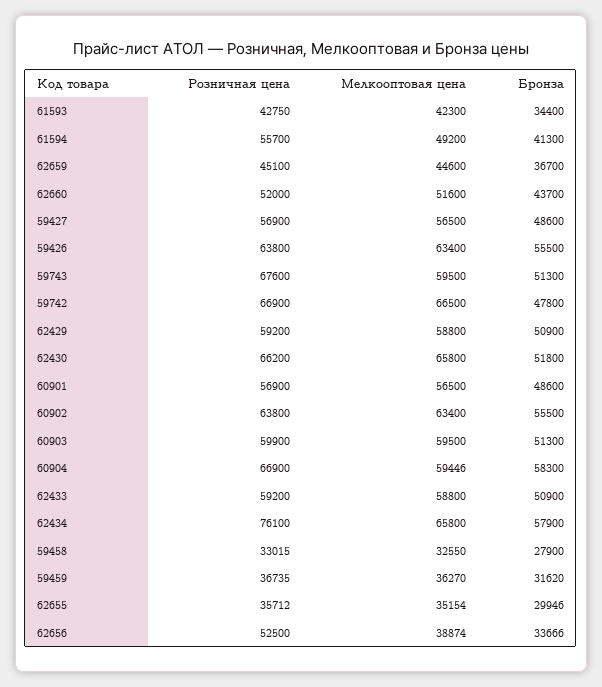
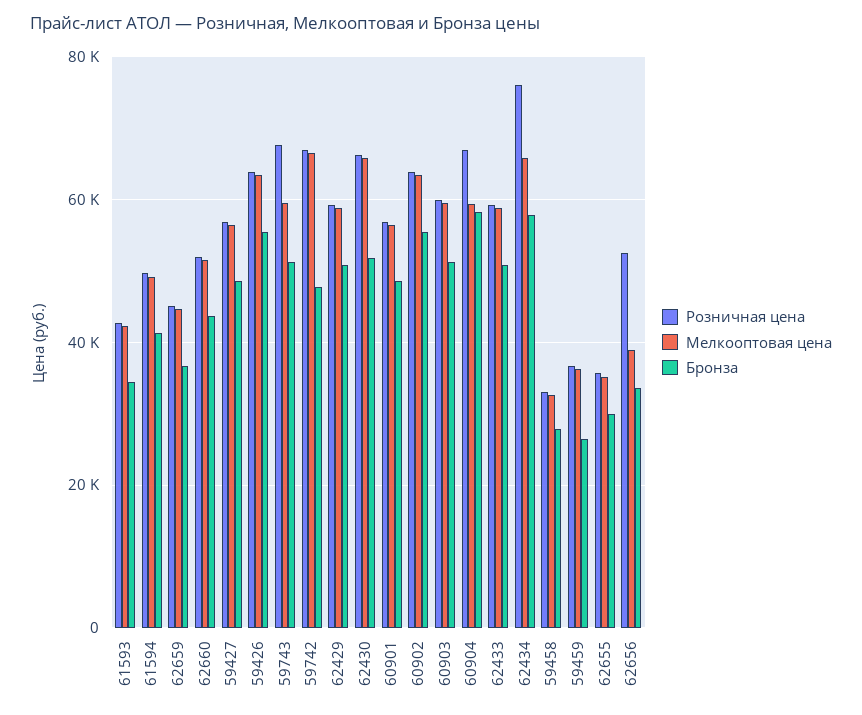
Розничная цена, 61594: 55700 -> 50000
Бронза, 59459: 31620 -> 26000

